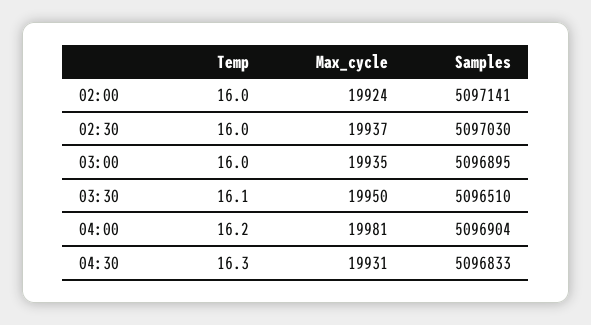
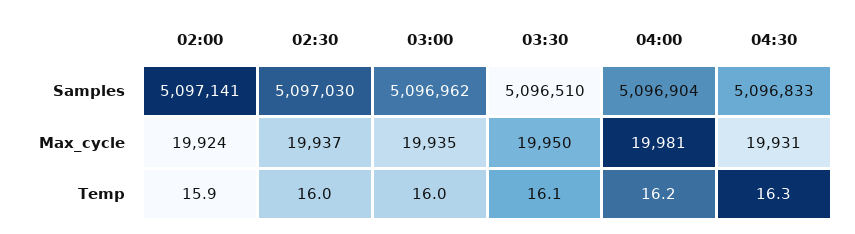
Temp, 02:00: 16 -> 15.9
Samples, 03:00: 5096895 -> 5096962

